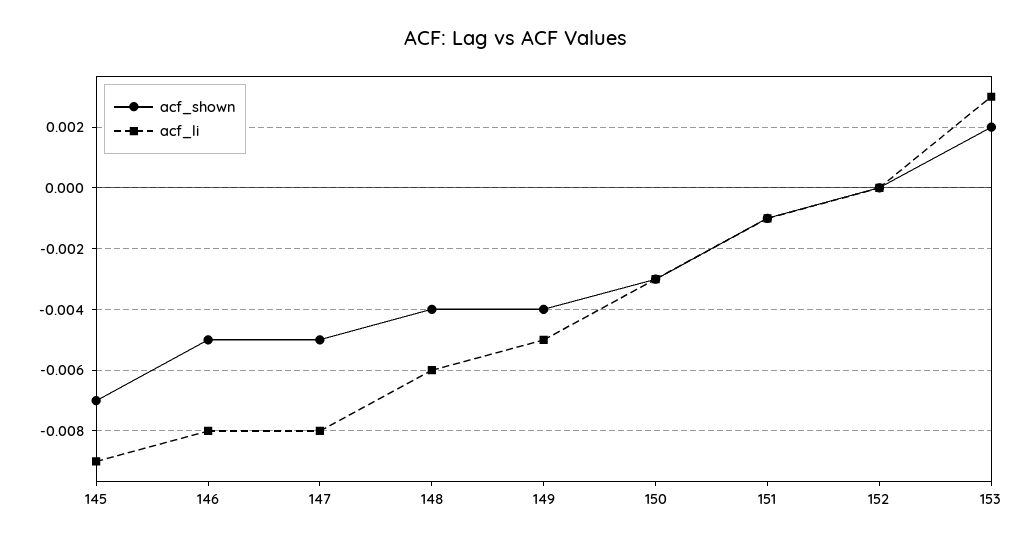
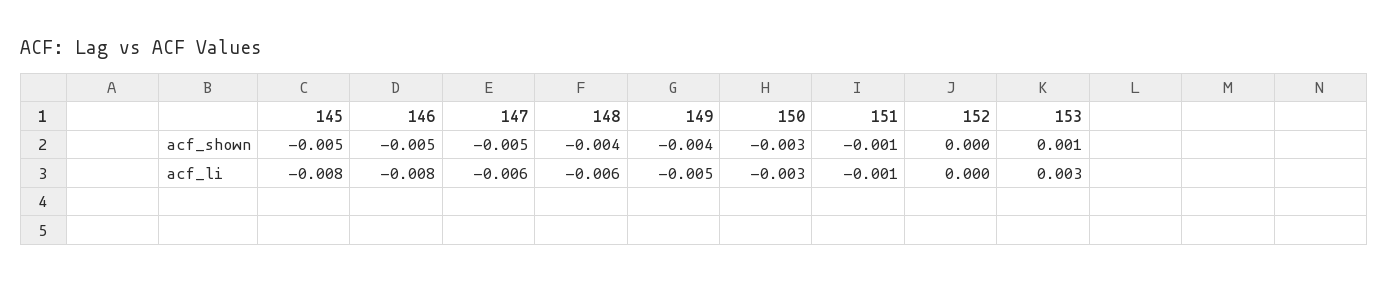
acf_shown, 145: -0.007 -> -0.005
acf_li, 145: -0.009 -> -0.008
acf_li, 147: -0.008 -> -0.006
acf_shown, 153: 0.002 -> 0.001

